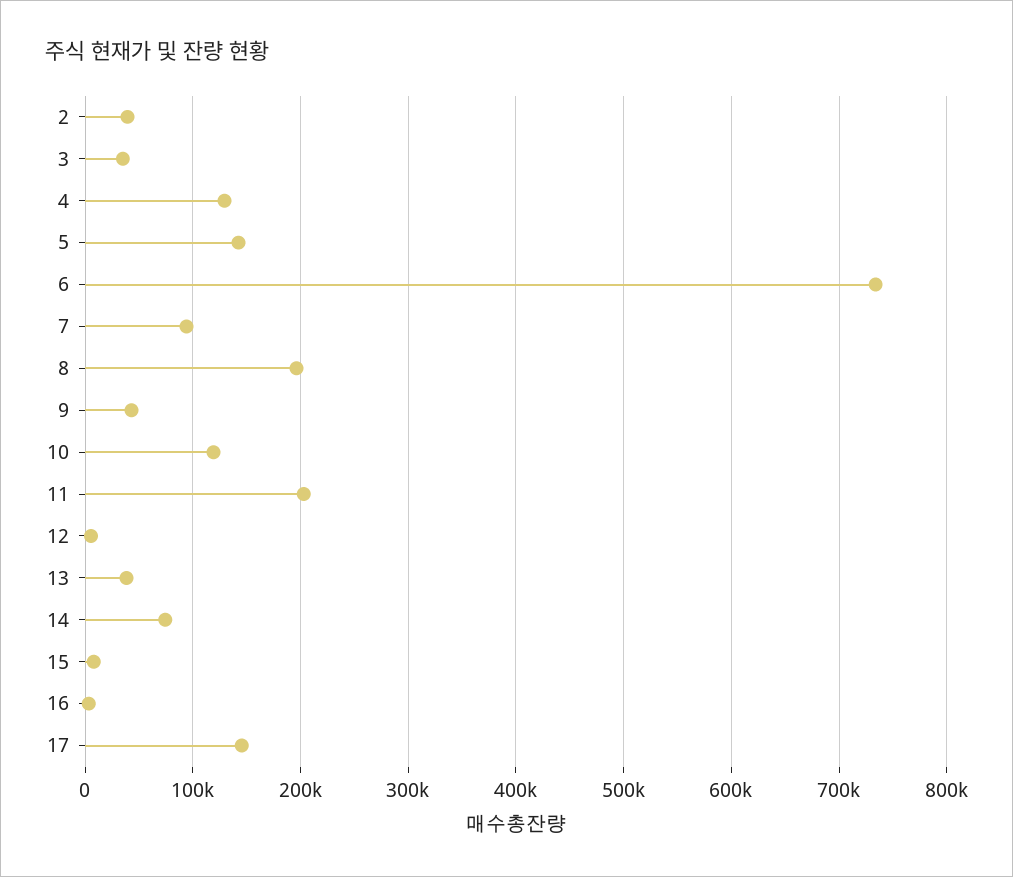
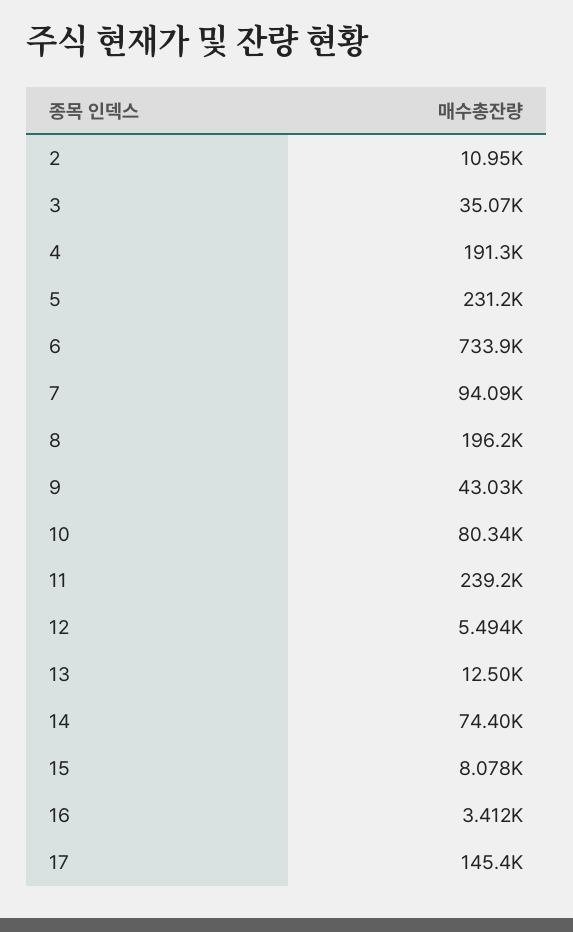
2: 40000 -> 10950
4: 130000 -> 191300
5: 140000 -> 231200
10: 120000 -> 80340
11: 200000 -> 239200
13: 40000 -> 12500

